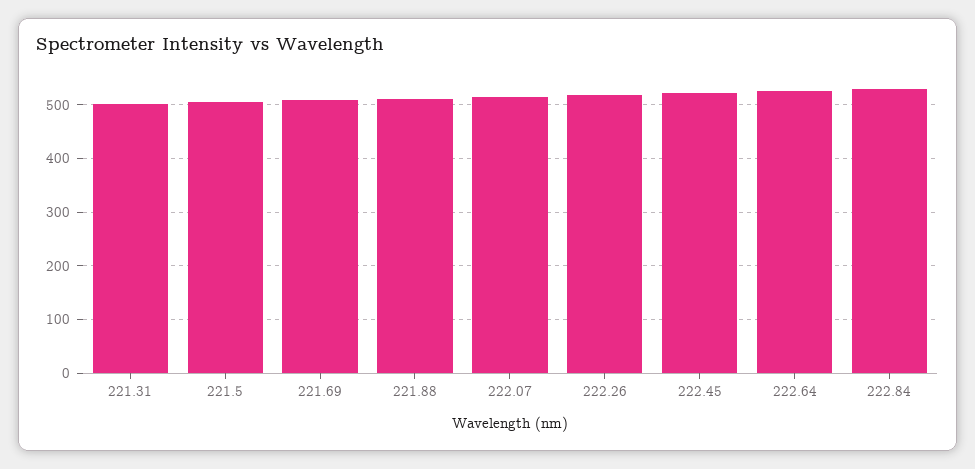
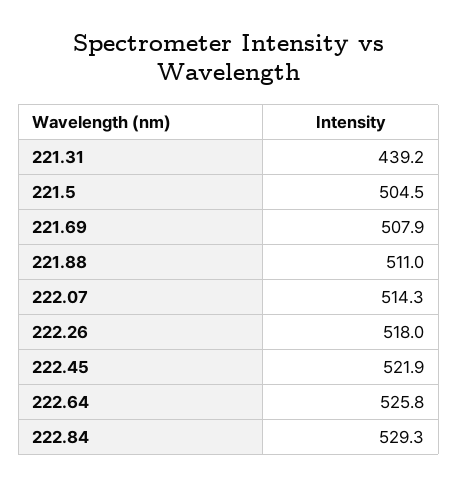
221.31: 500 -> 439.2

